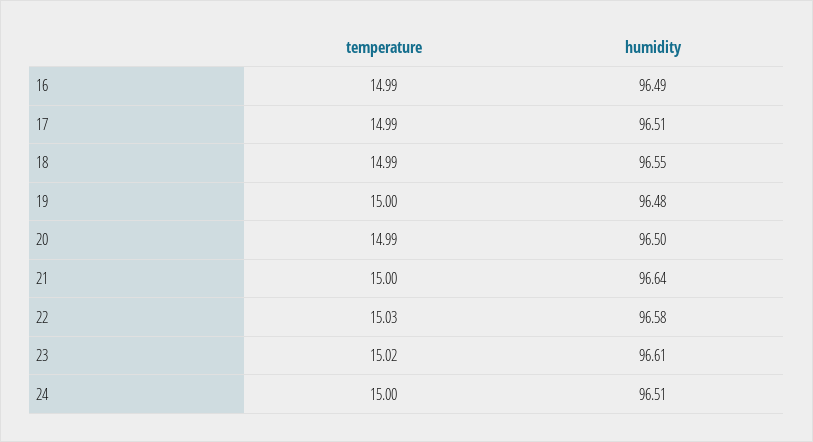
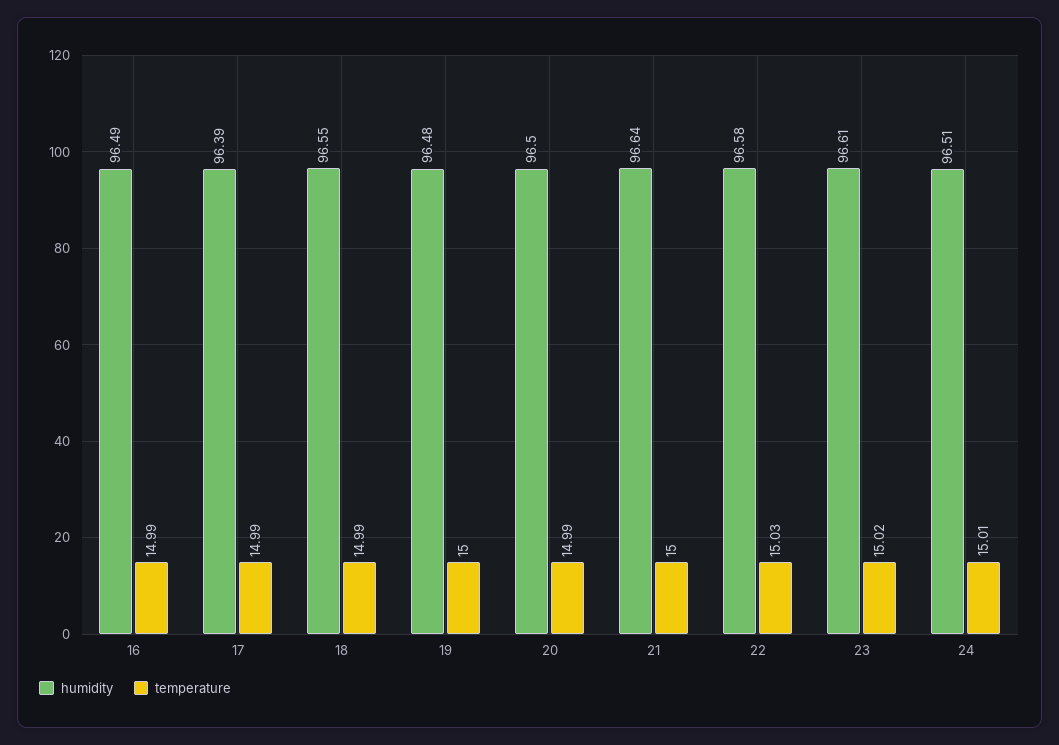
humidity, 17: 96.51 -> 96.39
temperature, 24: 15 -> 15.01

